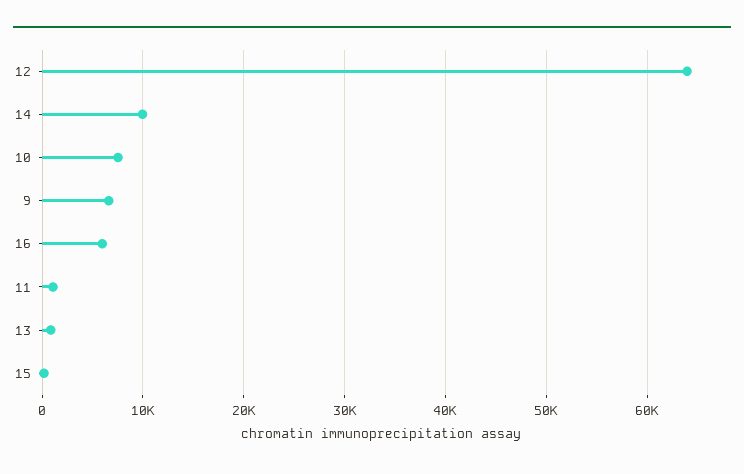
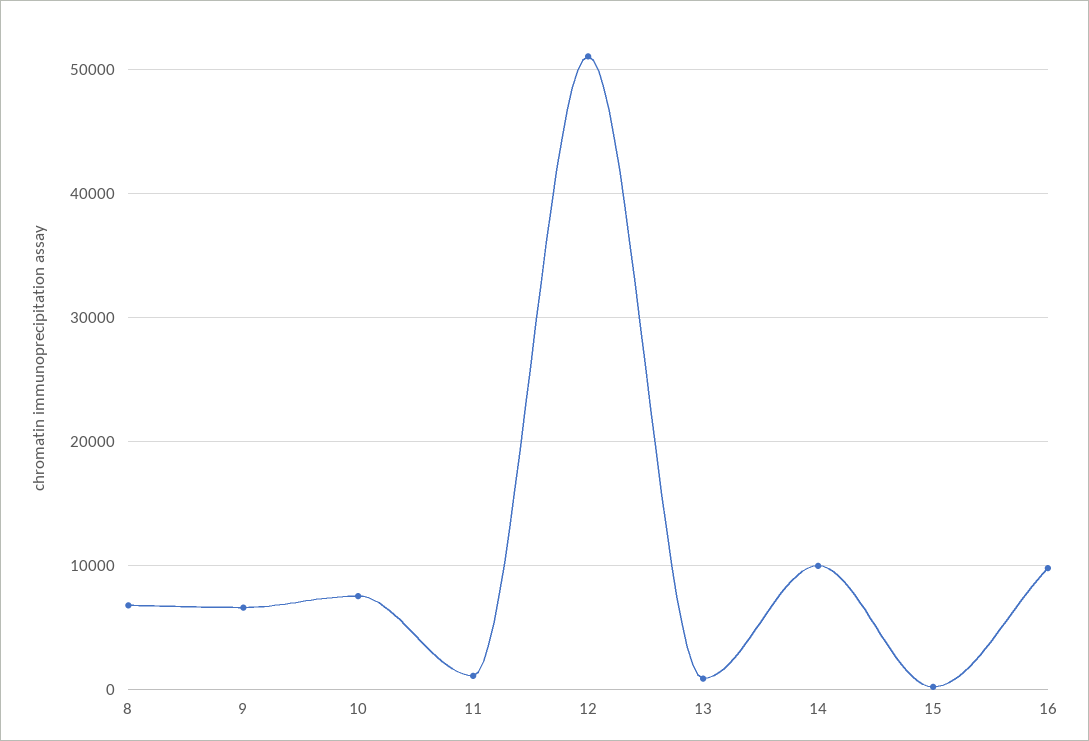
12: 64000 -> 51000
16: 6000 -> 10000
8: none -> 7000

